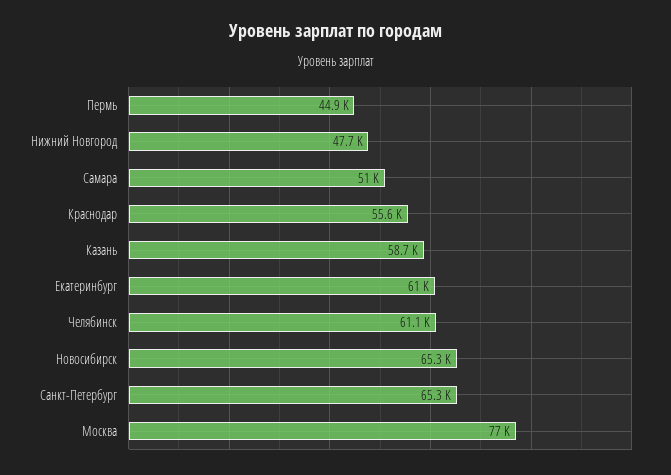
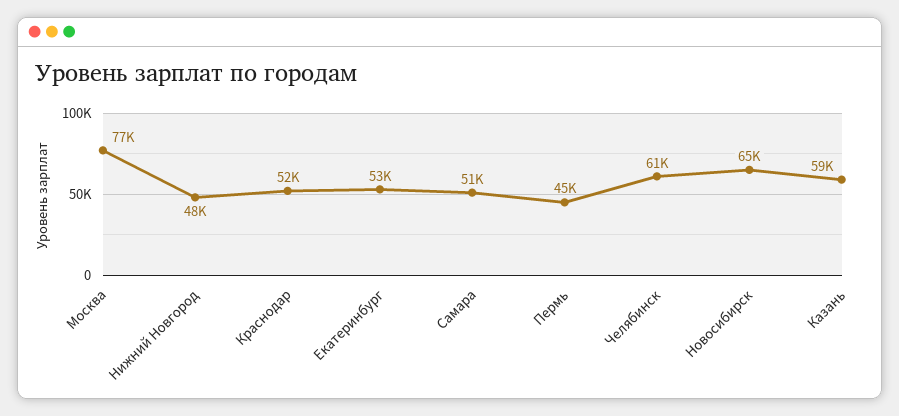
Краснодар: 55600 -> 52000
Екатеринбург: 61000 -> 53000
Санкт-Петербург: 65300 -> none

